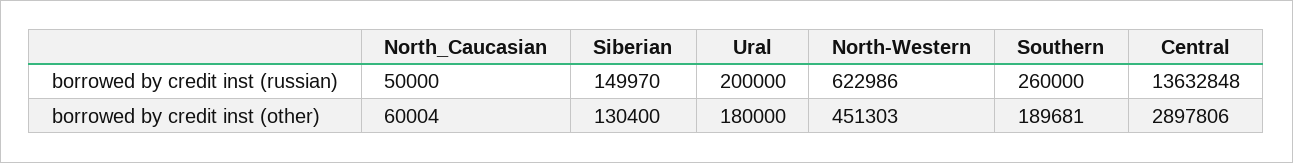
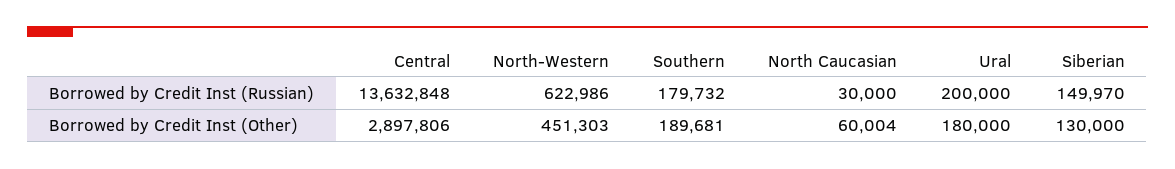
North_Caucasian, borrowed by credit inst (russian): 50000 -> 30000
Southern, borrowed by credit inst (russian): 260000 -> 179732
Siberian, borrowed by credit inst (other): 130400 -> 130000

